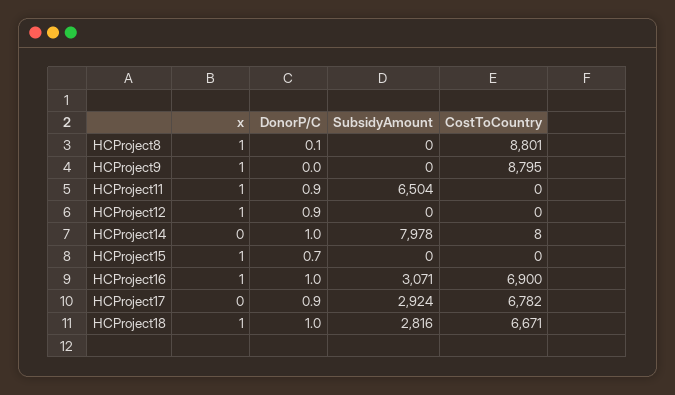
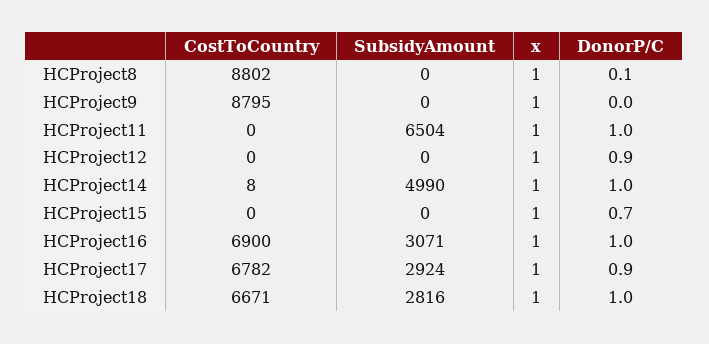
CostToCountry, HCProject8: 8801 -> 8802
DonorP/C, HCProject11: 0.9 -> 1
x, HCProject14: 0 -> 1
SubsidyAmount, HCProject14: 7978 -> 4990
x, HCProject17: 0 -> 1

